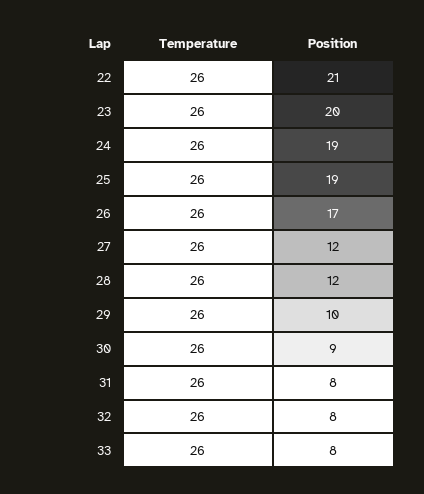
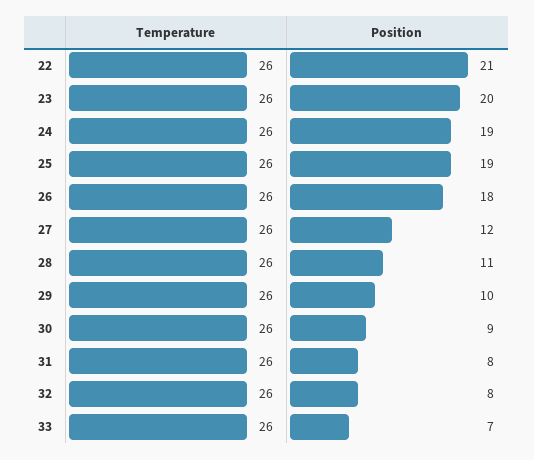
Position, 26: 17 -> 18
Position, 28: 12 -> 11
Position, 33: 8 -> 7

